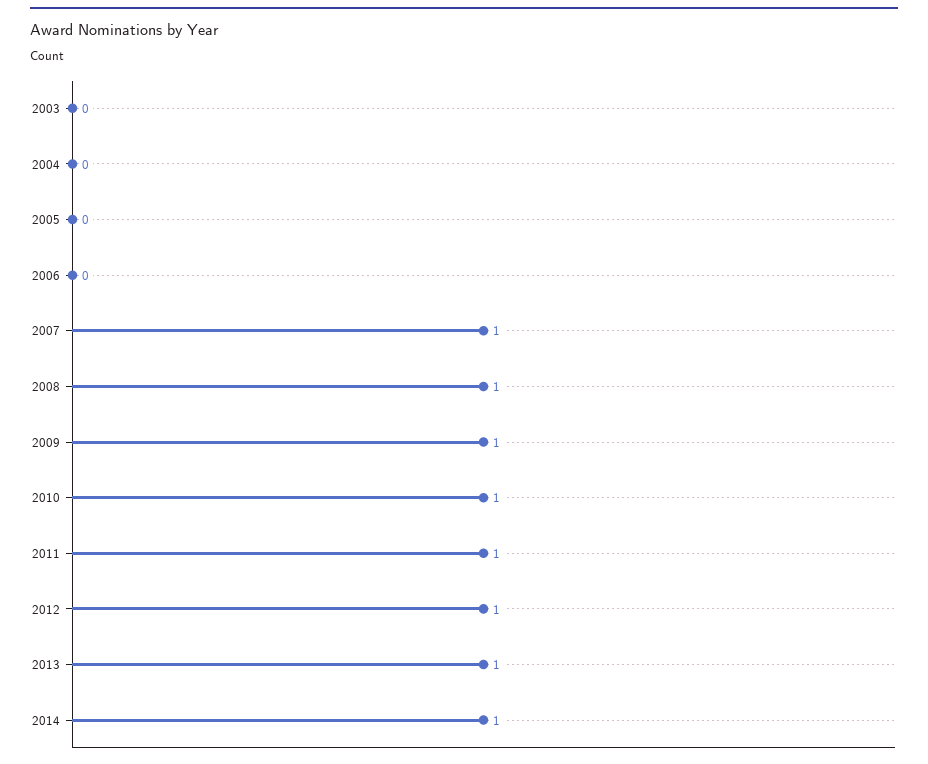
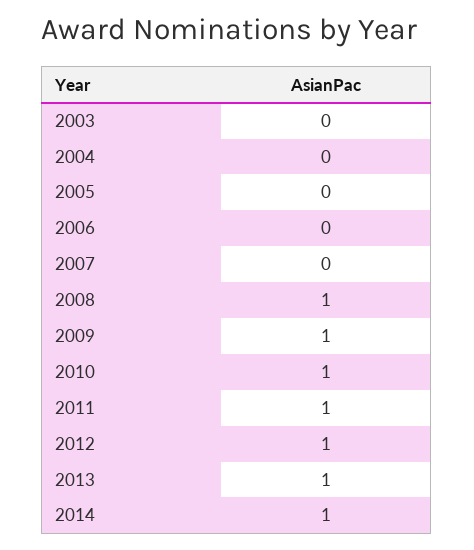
2007: 1 -> 0

